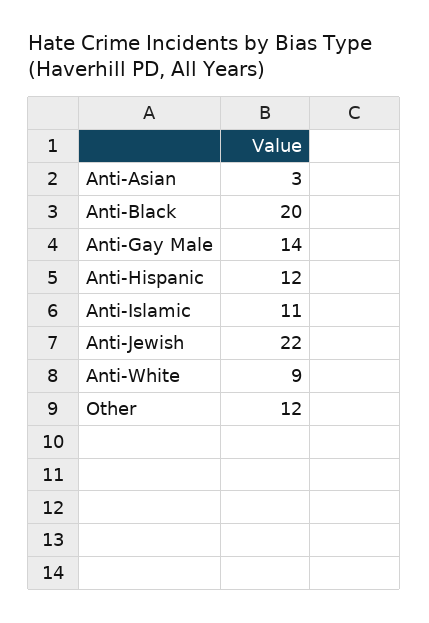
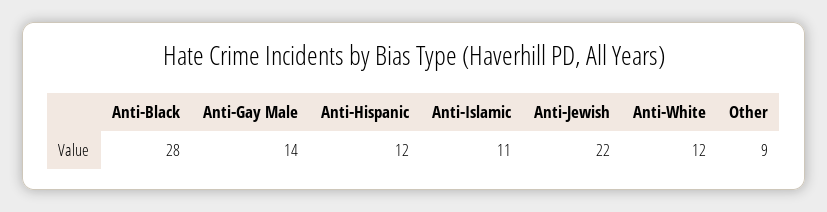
Anti-Asian: 3 -> none
Anti-Black: 20 -> 28
Anti-White: 9 -> 12
Other: 12 -> 9

